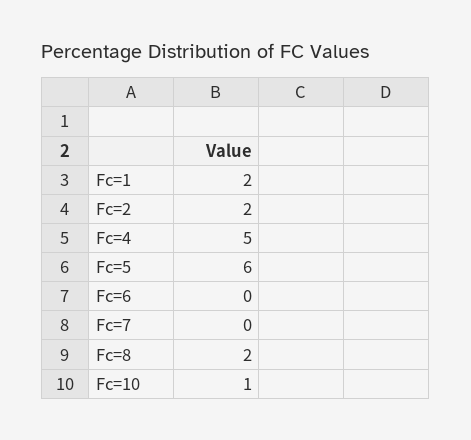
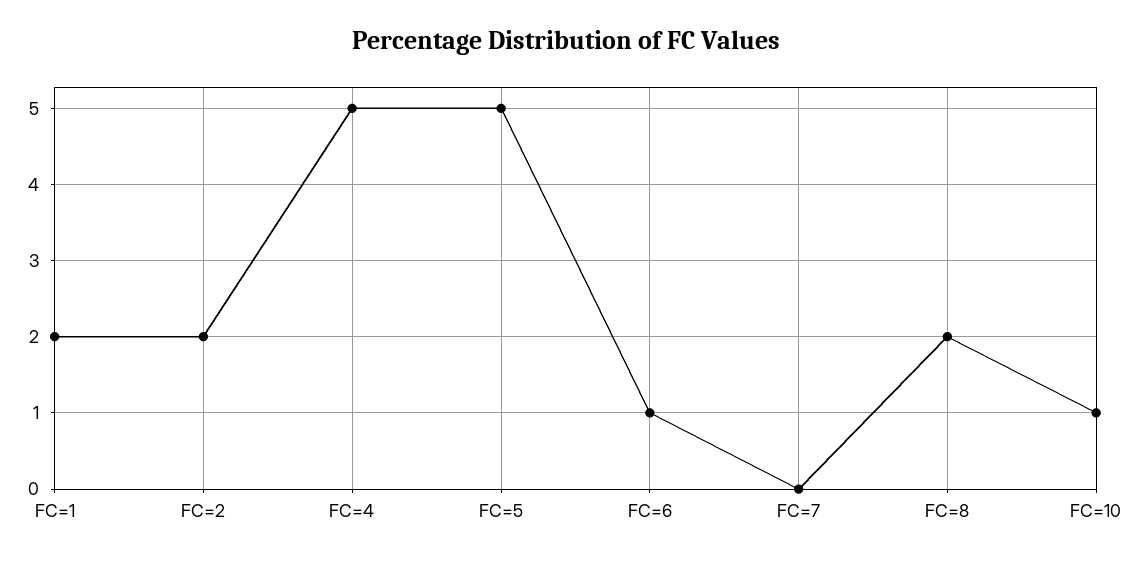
Fc=5: 6 -> 5
Fc=6: 0 -> 1

